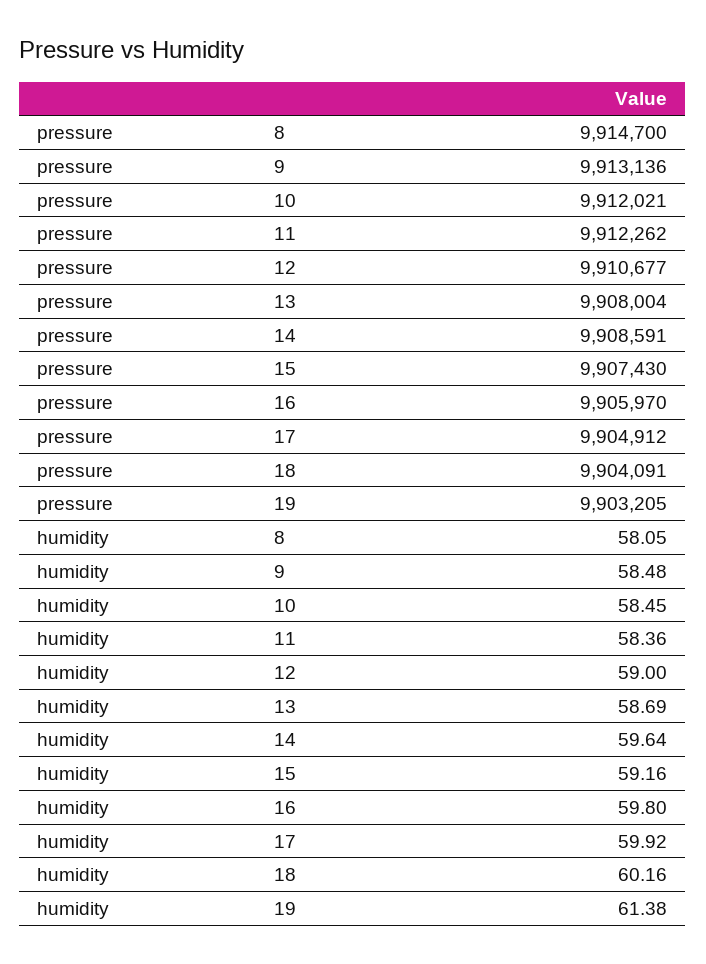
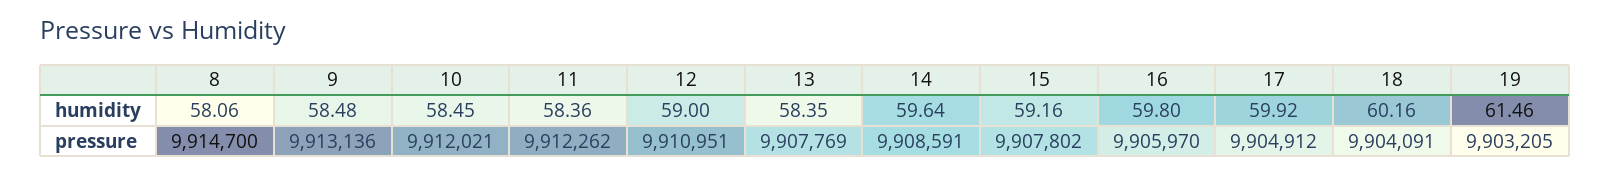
pressure, 12: 9910677 -> 9910951
pressure, 13: 9908004 -> 9907769
pressure, 15: 9907430 -> 9907802
humidity, 8: 58.05 -> 58.06
humidity, 13: 58.69 -> 58.35
humidity, 19: 61.38 -> 61.46

